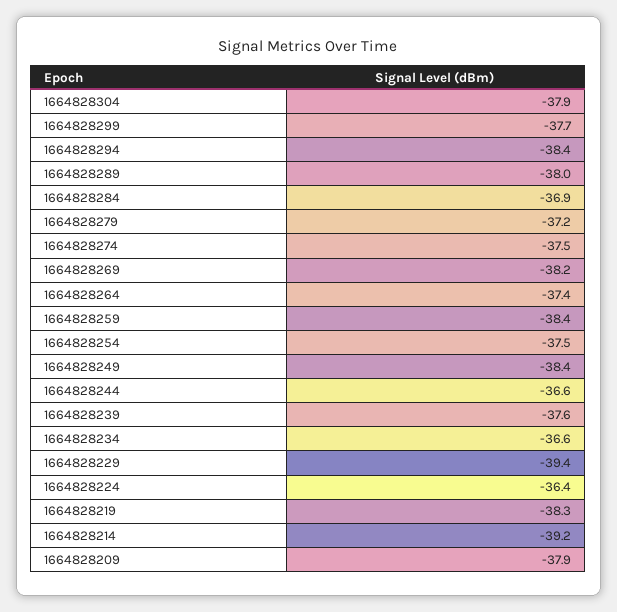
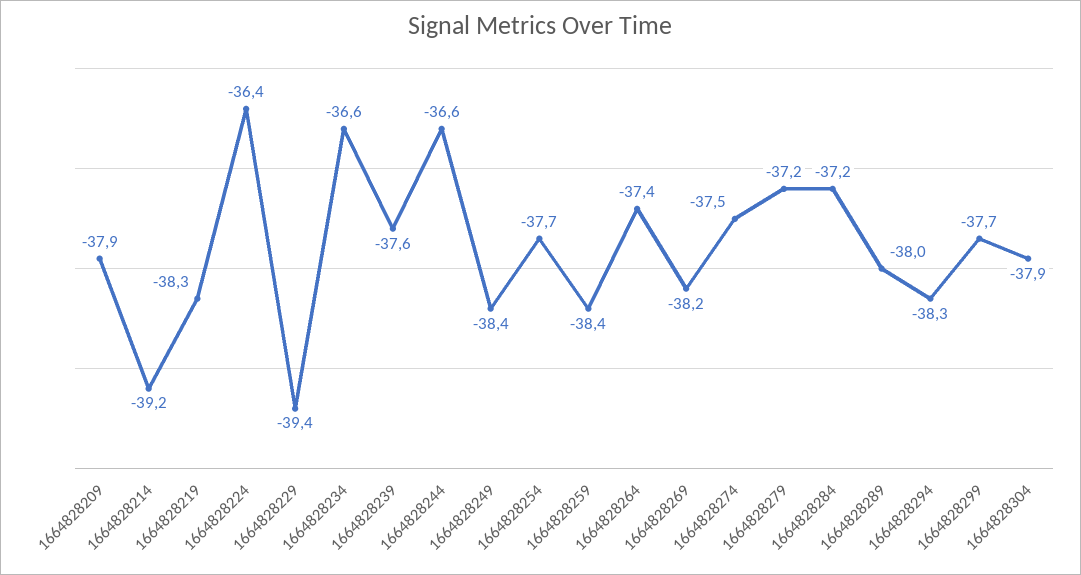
1664828294: -38.4 -> -38.3
1664828284: -36.9 -> -37.2
1664828254: -37.5 -> -37.7

